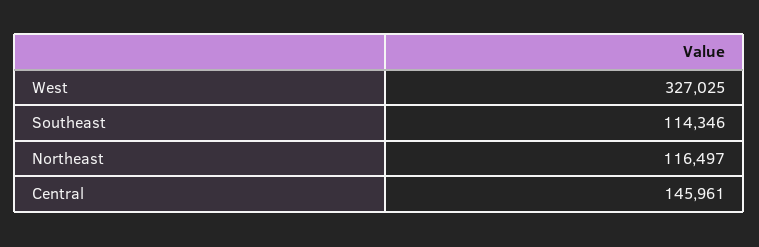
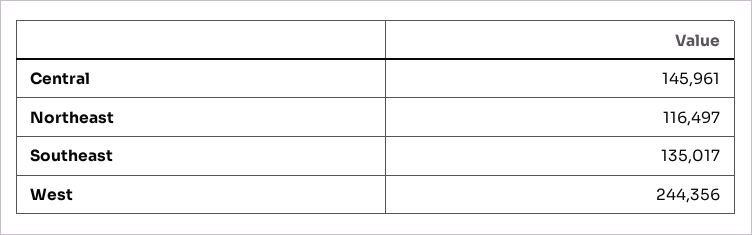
West: 327025 -> 244356
Southeast: 114346 -> 135017

